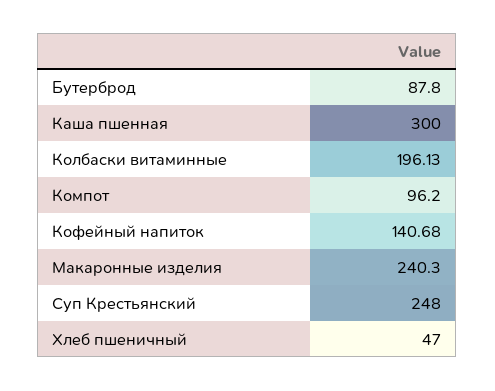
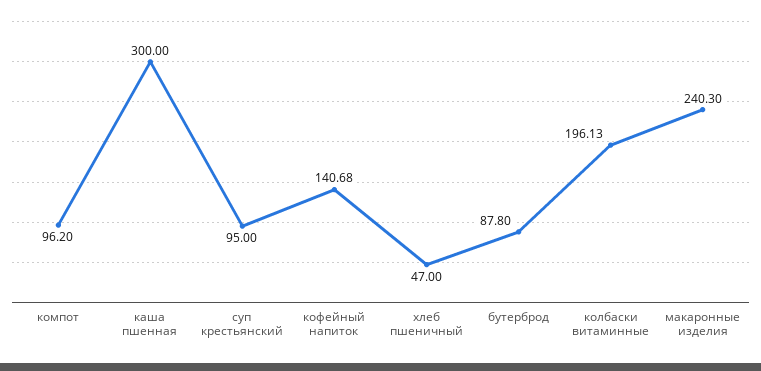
Суп Крестьянский: 248 -> 95

